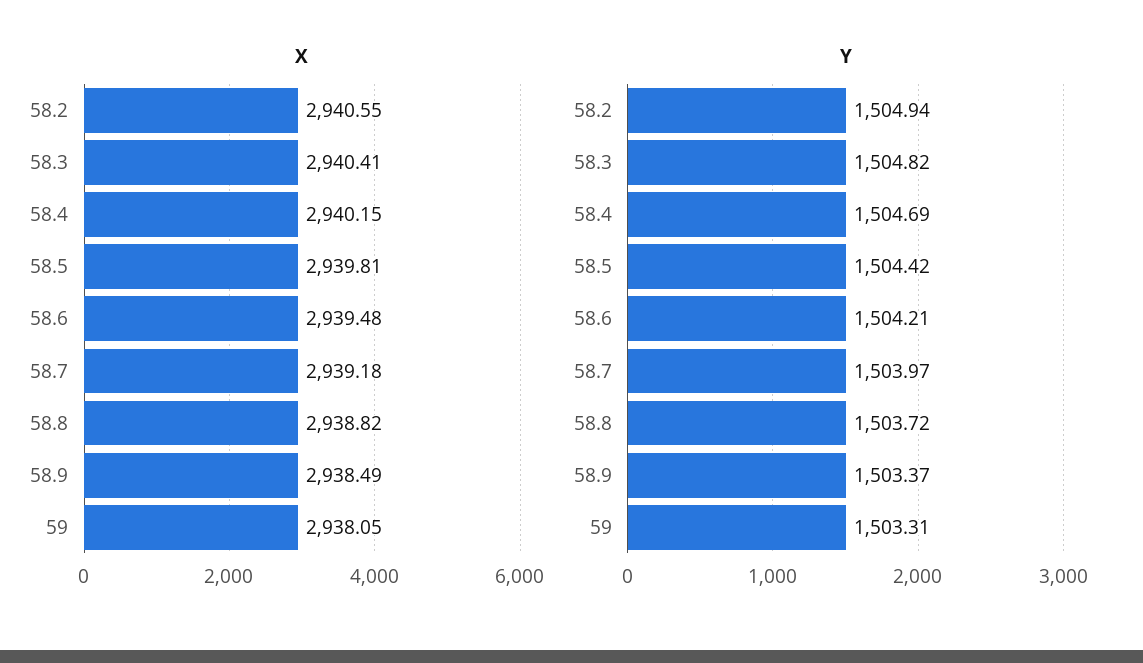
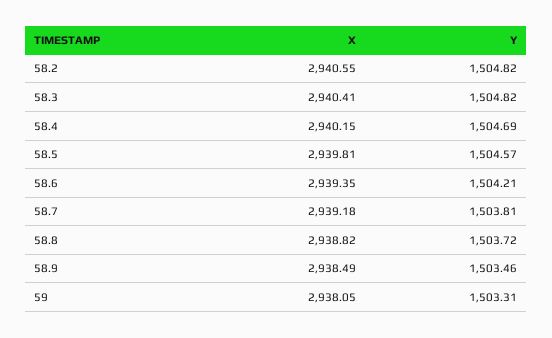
X, 58.6: 2939.48 -> 2939.35
Y, 58.2: 1504.94 -> 1504.82
Y, 58.5: 1504.42 -> 1504.57
Y, 58.7: 1503.97 -> 1503.81
Y, 58.9: 1503.37 -> 1503.46

